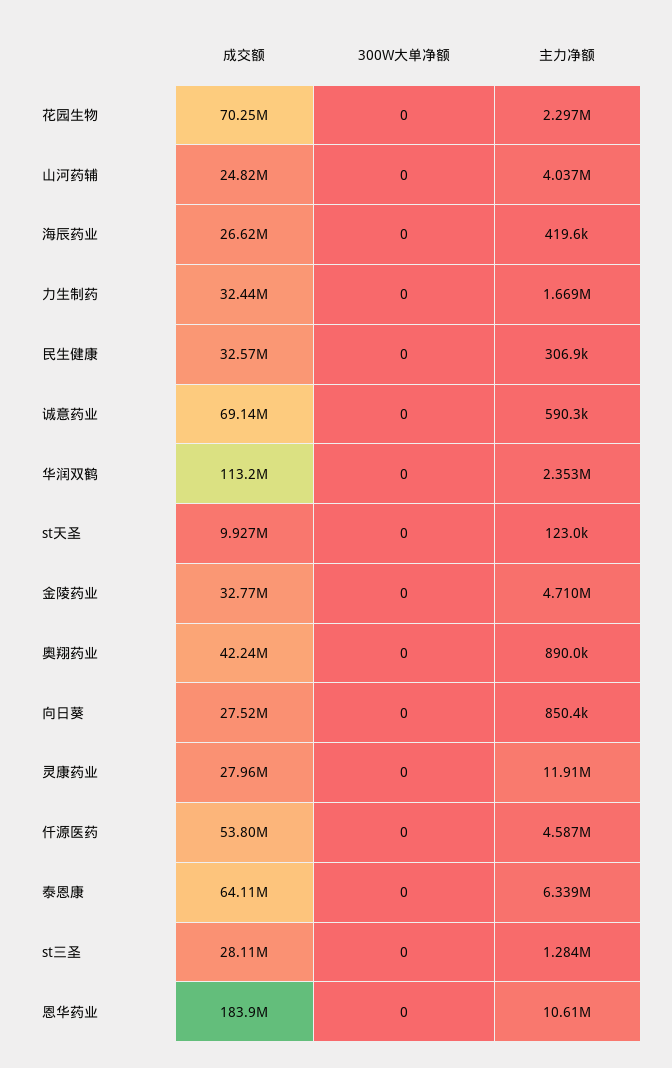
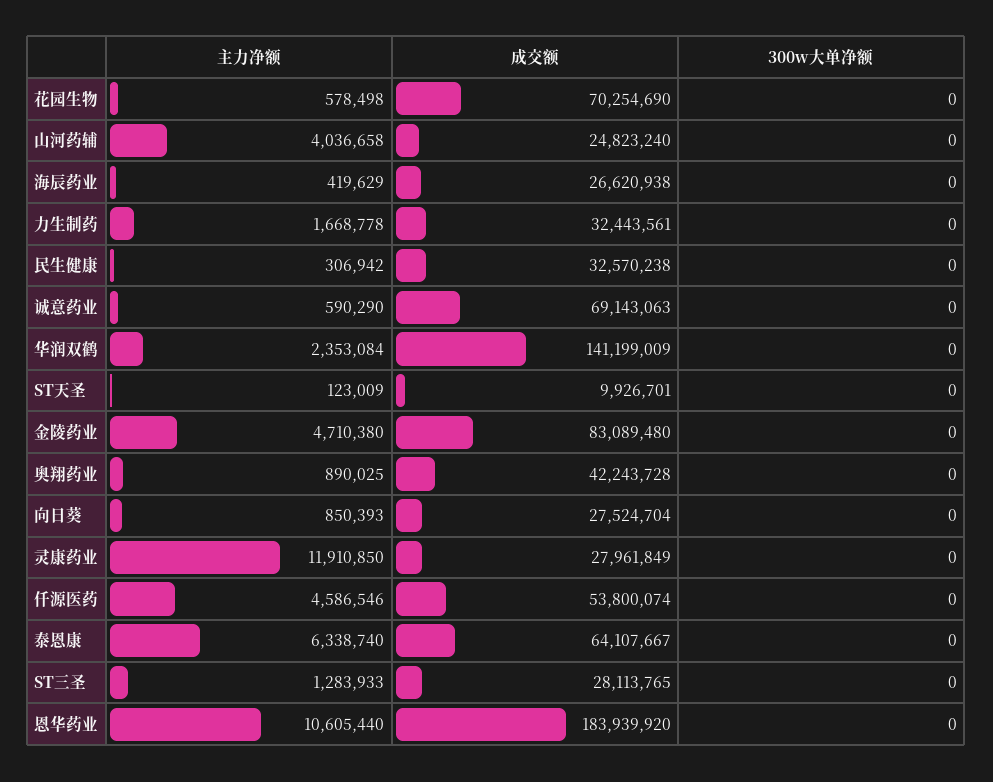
主力净额, 花园生物: 2297000 -> 578498
成交额, 华润双鹤: 113200000 -> 141199009
成交额, 金陵药业: 32770000 -> 83089480

